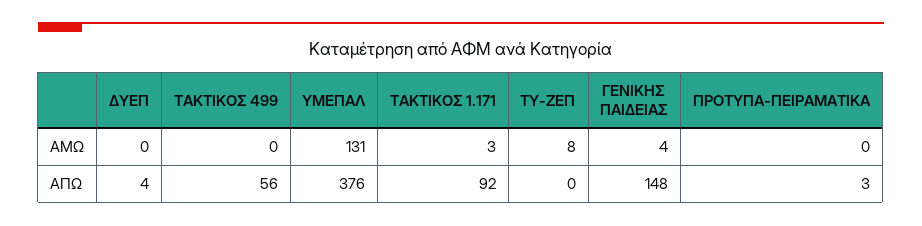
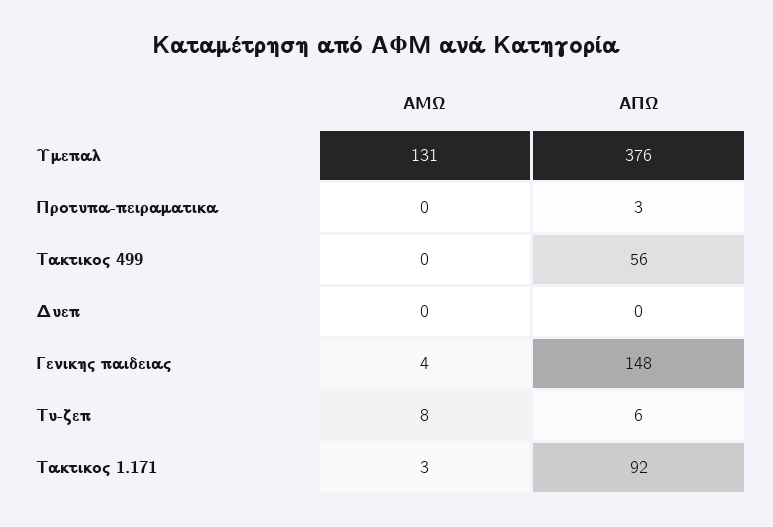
ΔΥΕΠ, ΑΠΩ: 4 -> 0
ΤΥ-ΖΕΠ, ΑΠΩ: 0 -> 6

